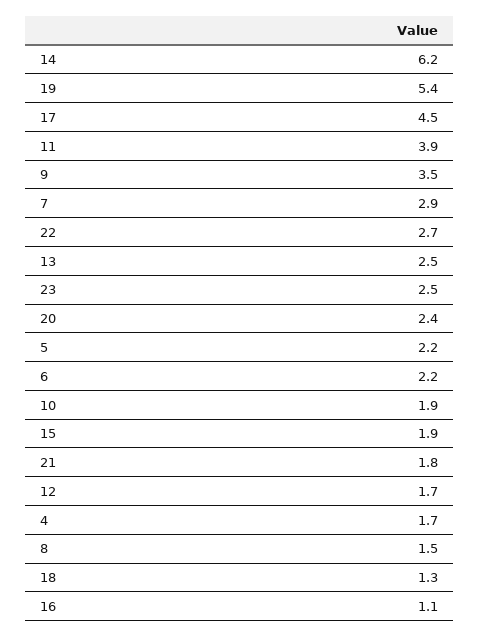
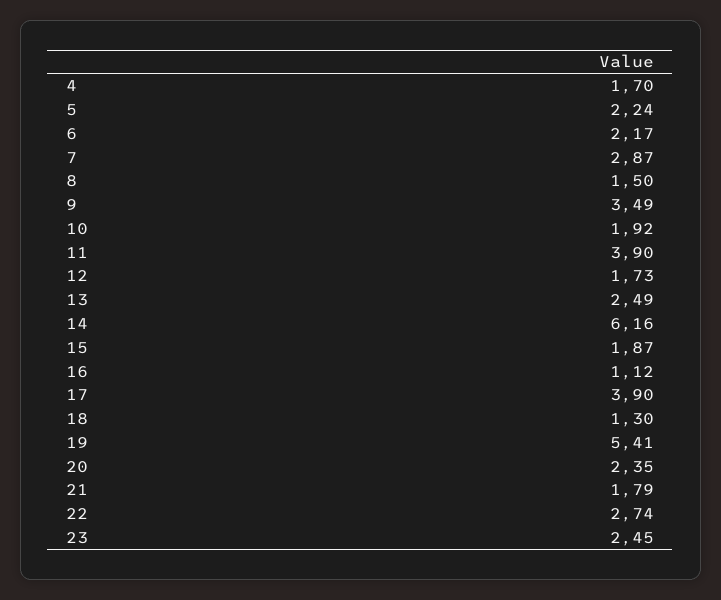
17: 4.5 -> 3.9

